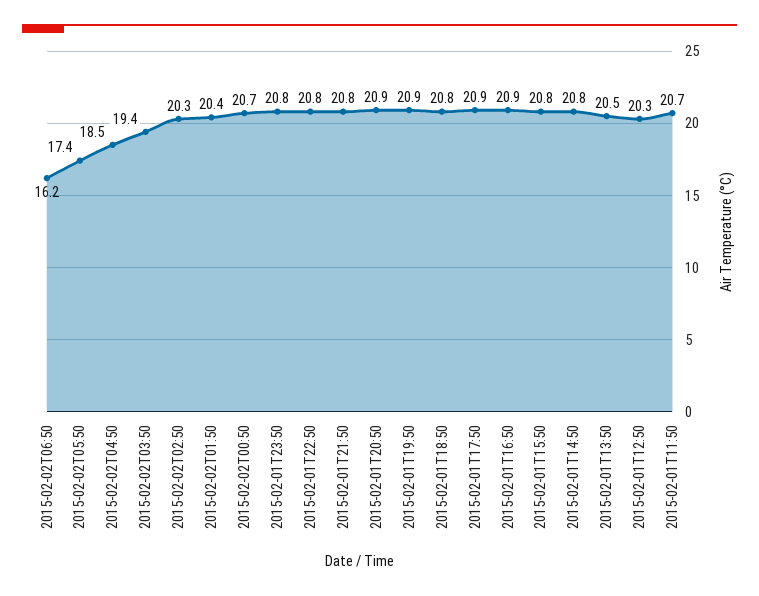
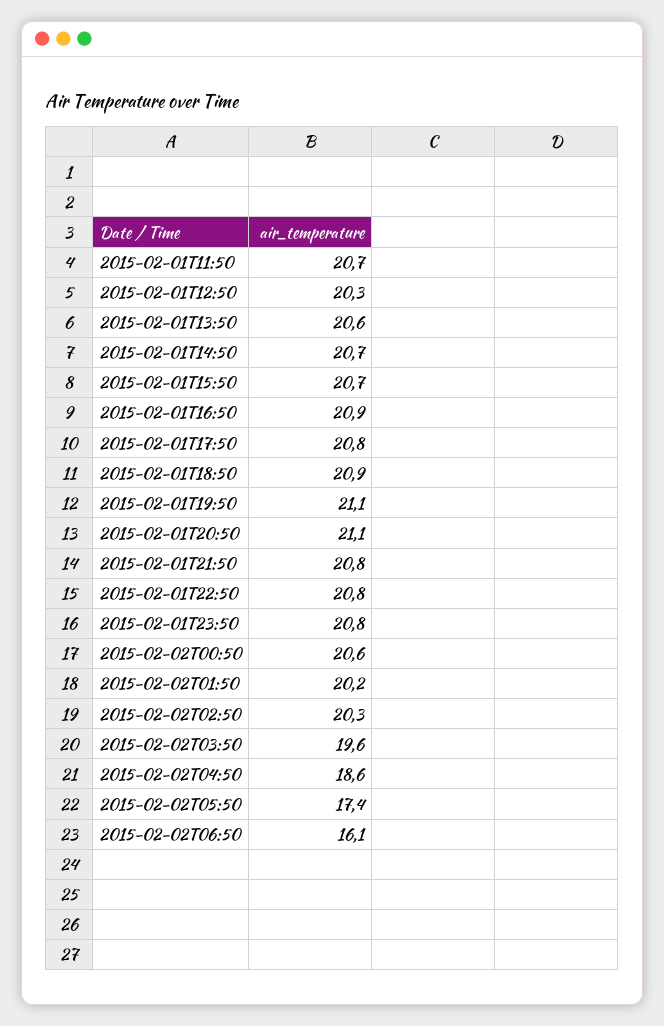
2015-02-02T06:50: 16.2 -> 16.1
2015-02-02T04:50: 18.5 -> 18.6
2015-02-02T03:50: 19.4 -> 19.6
2015-02-02T01:50: 20.4 -> 20.2
2015-02-02T00:50: 20.7 -> 20.6
2015-02-01T20:50: 20.9 -> 21.1
2015-02-01T19:50: 20.9 -> 21.1
2015-02-01T18:50: 20.8 -> 20.9
2015-02-01T17:50: 20.9 -> 20.8
2015-02-01T15:50: 20.8 -> 20.7
2015-02-01T14:50: 20.8 -> 20.7
2015-02-01T13:50: 20.5 -> 20.6

